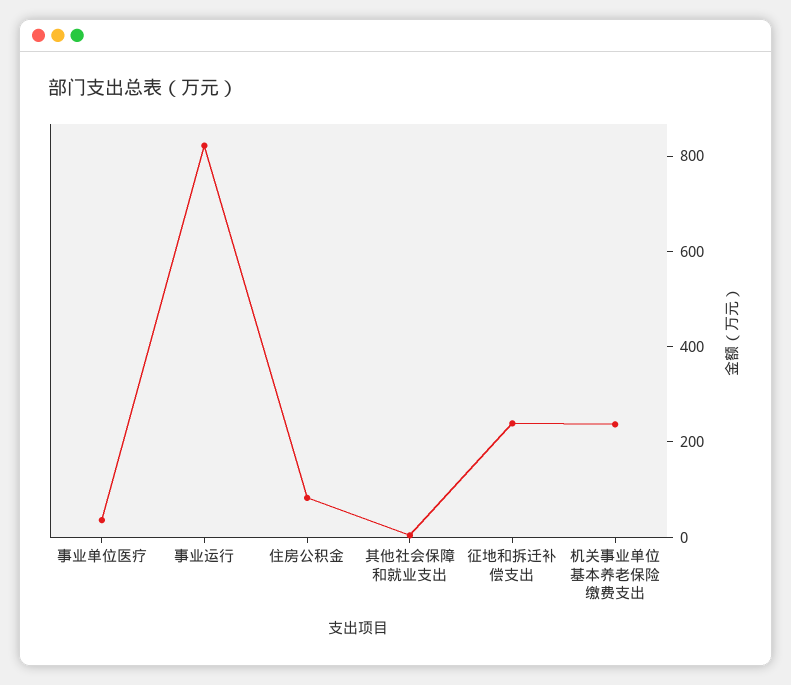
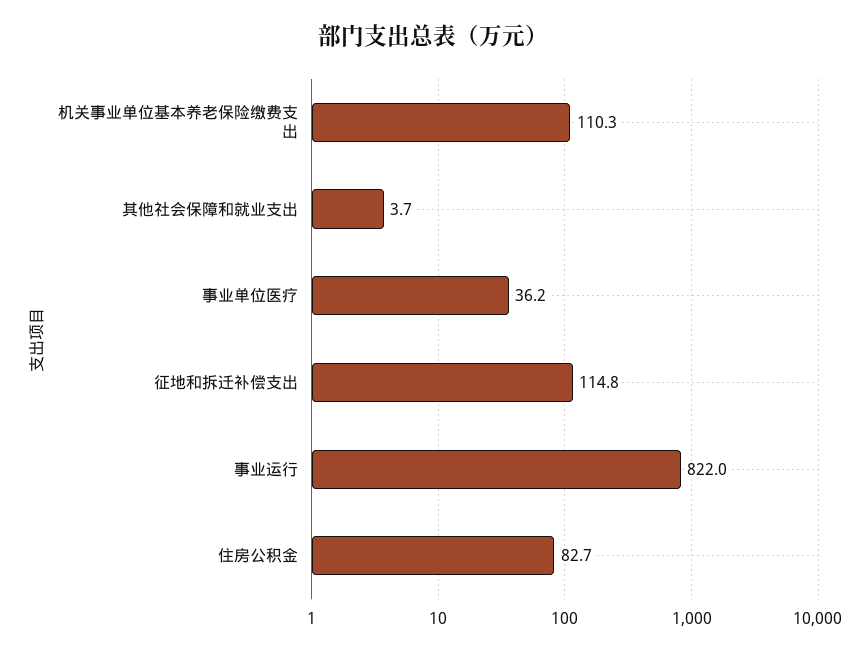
征地和拆迁补偿支出: 250 -> 114.8
机关事业单位基本养老保险缴费支出: 250 -> 110.3

